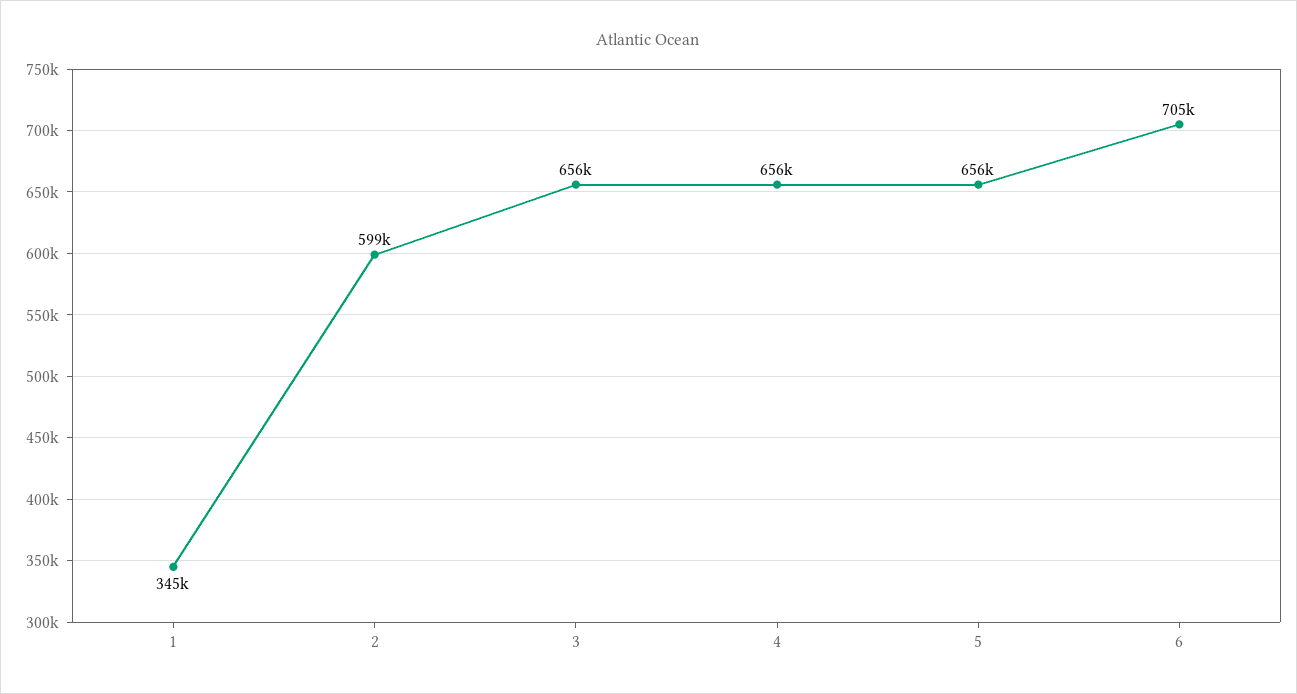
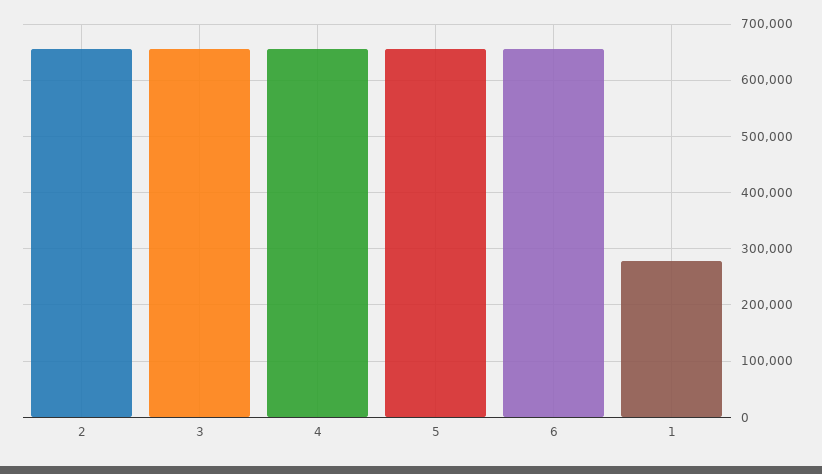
1: 345000 -> 280000
2: 599000 -> 660000
6: 705000 -> 660000

